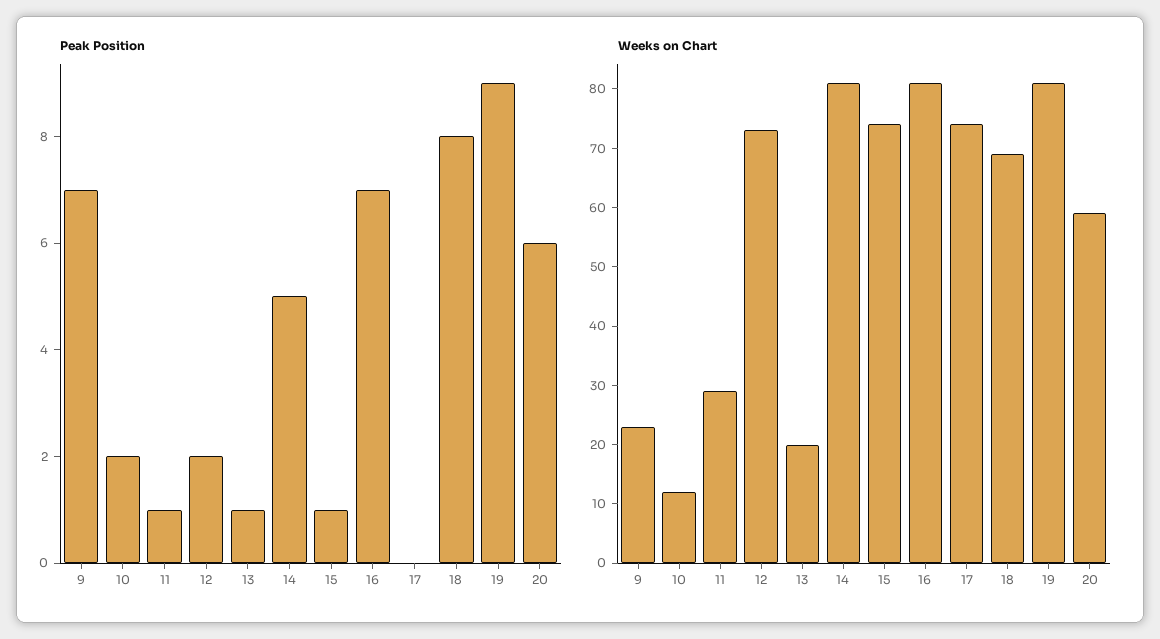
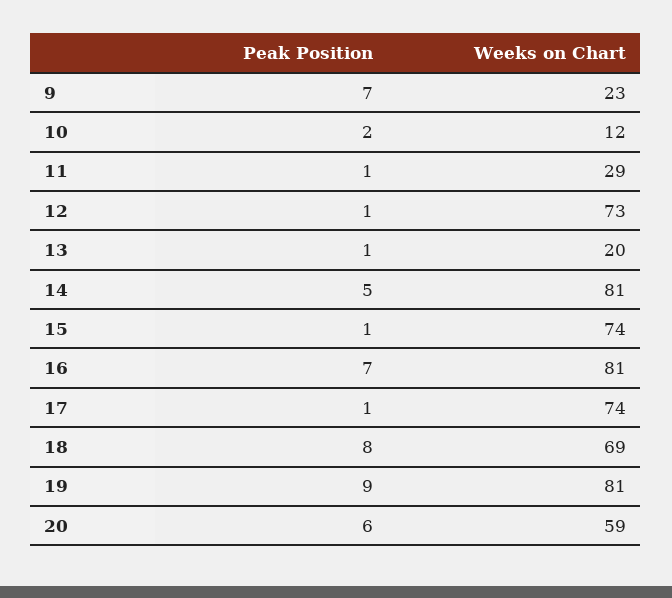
Peak Position, 12: 2 -> 1
Peak Position, 17: 0 -> 1

